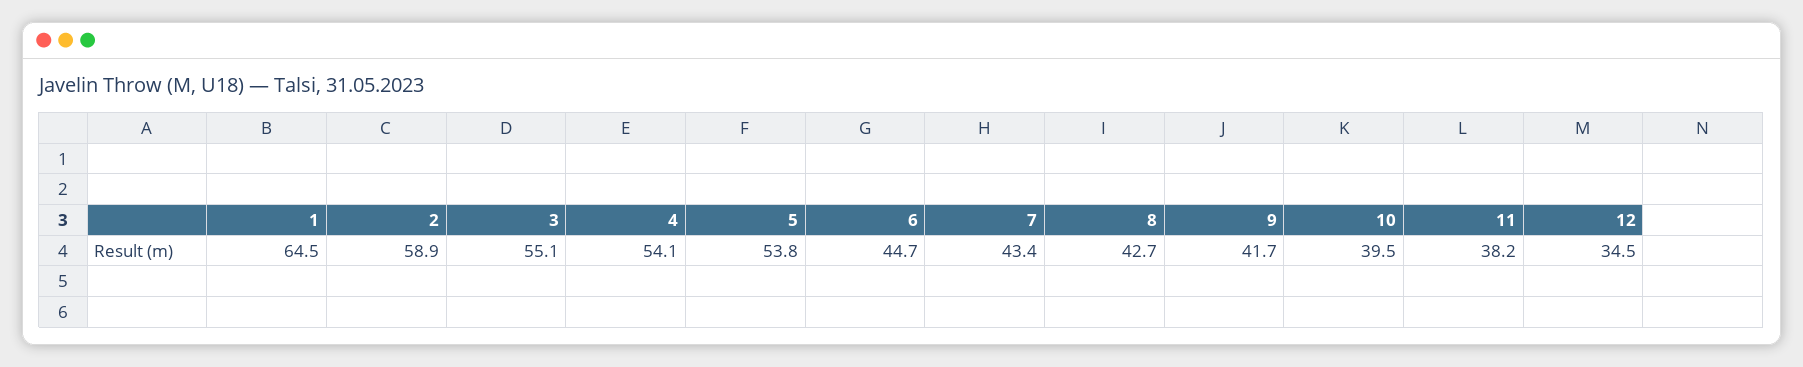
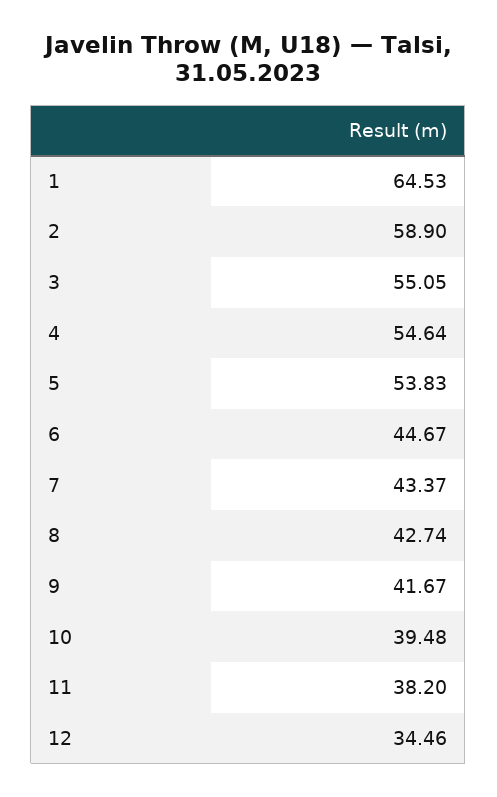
4: 54.1 -> 54.64

